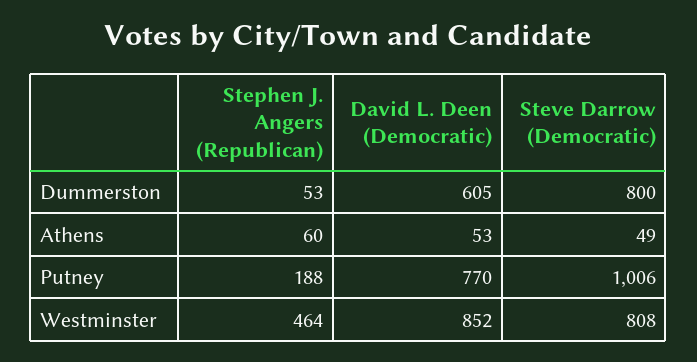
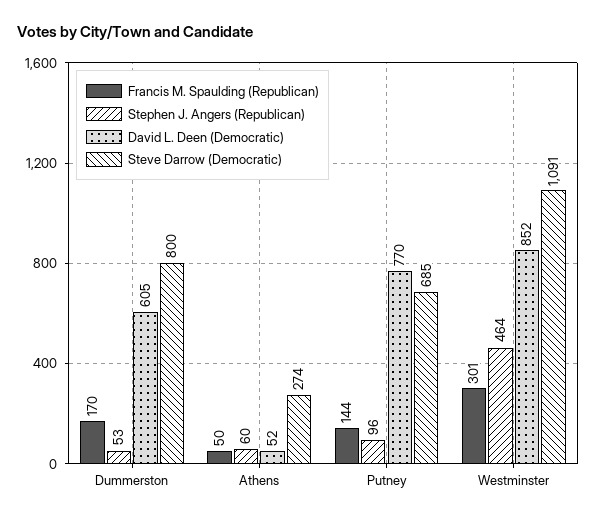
David L. Deen (Democratic), Athens: 53 -> 52
Steve Darrow (Democratic), Athens: 49 -> 274
Stephen J. Angers (Republican), Putney: 188 -> 96
Steve Darrow (Democratic), Putney: 1006 -> 685
Steve Darrow (Democratic), Westminster: 808 -> 1091
Francis M. Spaulding (Republican), Dummerston: none -> 170
Francis M. Spaulding (Republican), Athens: none -> 50
Francis M. Spaulding (Republican), Putney: none -> 144
Francis M. Spaulding (Republican), Westminster: none -> 301

